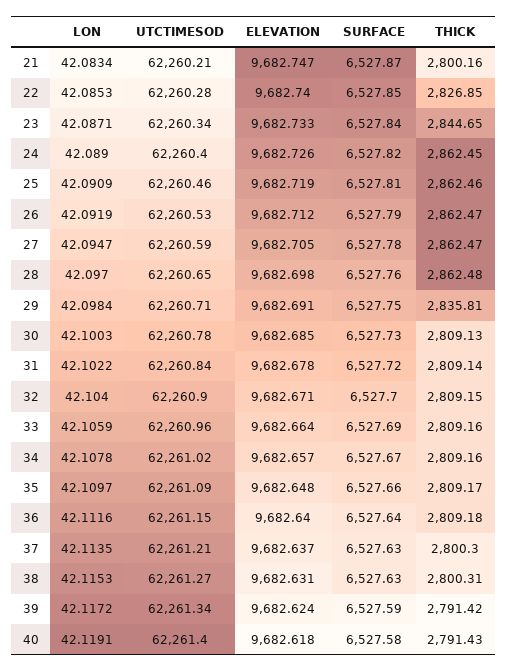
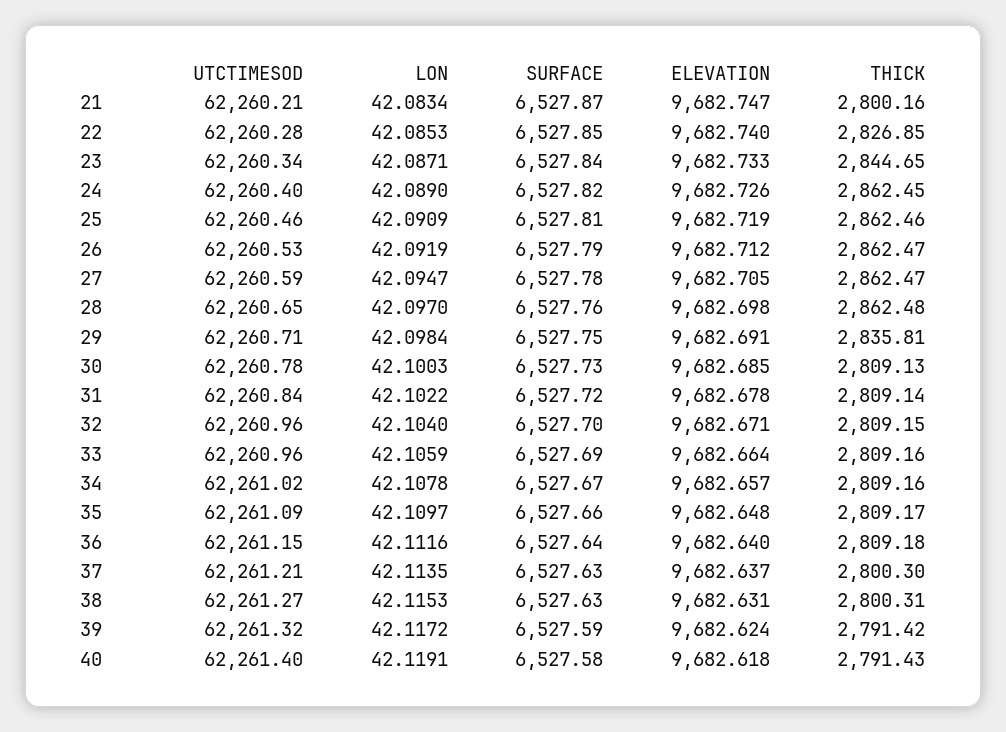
UTCTIMESOD, 32: 62260.9 -> 62260.96
UTCTIMESOD, 39: 62261.34 -> 62261.32

